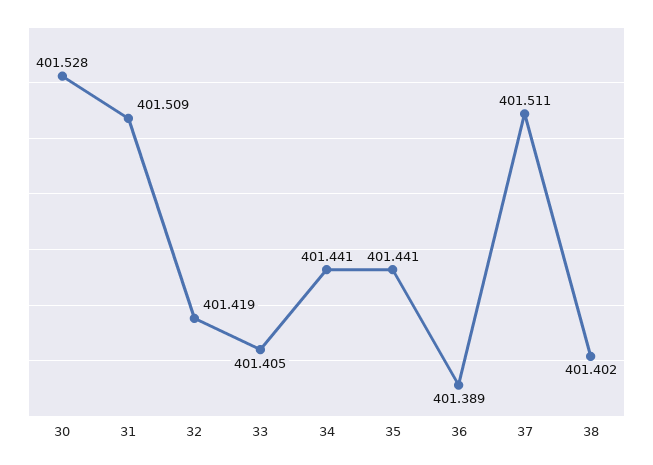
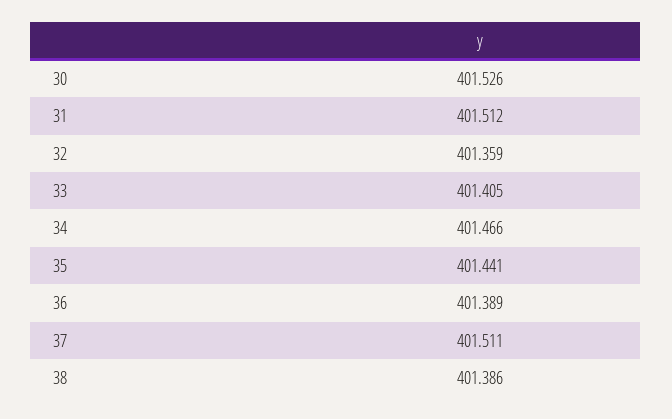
30: 401.528 -> 401.526
31: 401.509 -> 401.512
32: 401.419 -> 401.359
34: 401.441 -> 401.466
38: 401.402 -> 401.386

